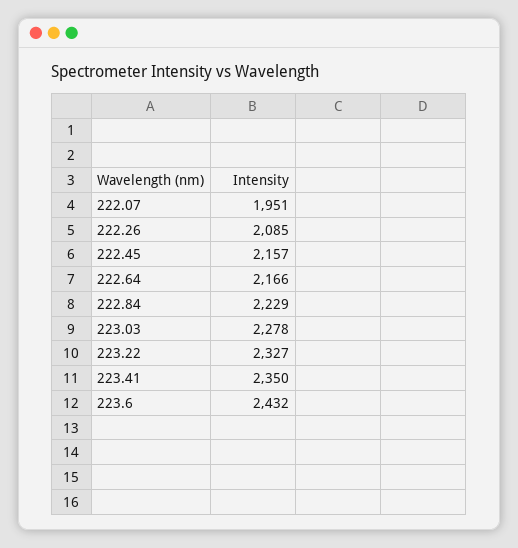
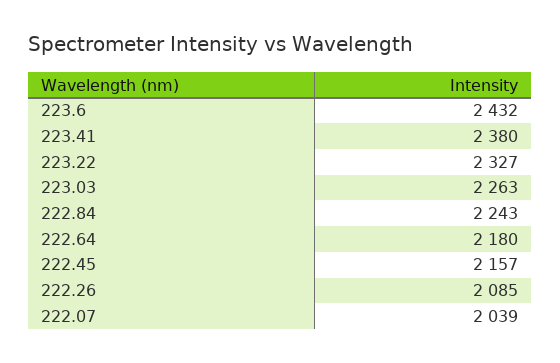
222.07: 1951 -> 2039
222.64: 2166 -> 2180
222.84: 2229 -> 2243
223.03: 2278 -> 2263
223.41: 2350 -> 2380

